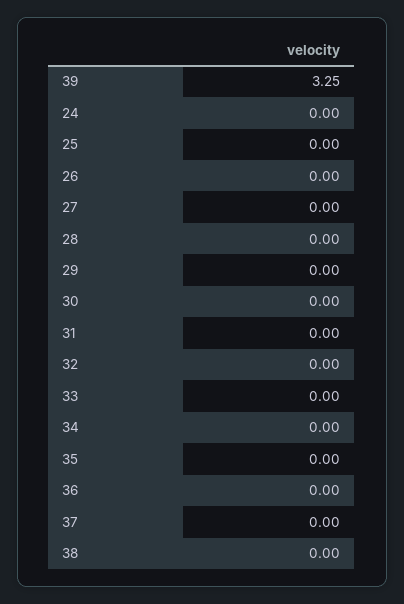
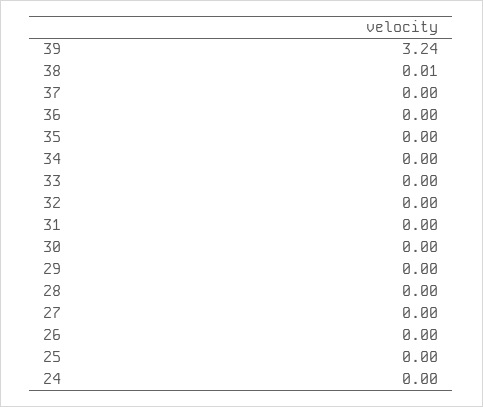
39: 3.25 -> 3.24
38: 0 -> 0.01

